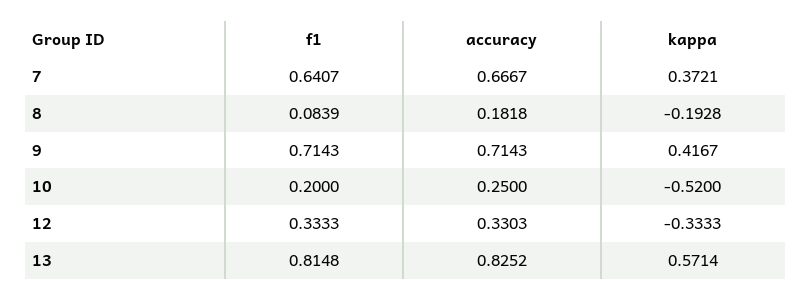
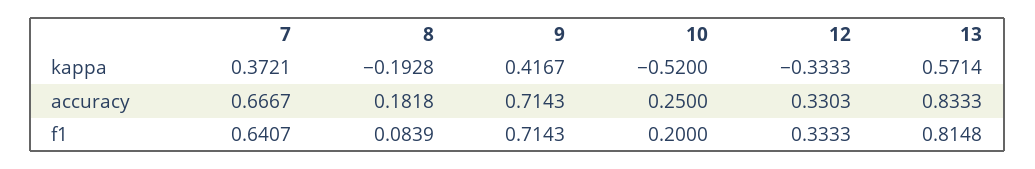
accuracy, 13: 0.8252 -> 0.8333

